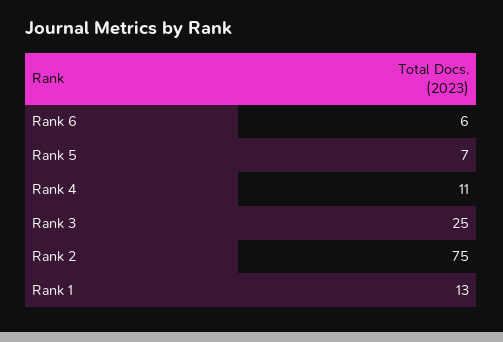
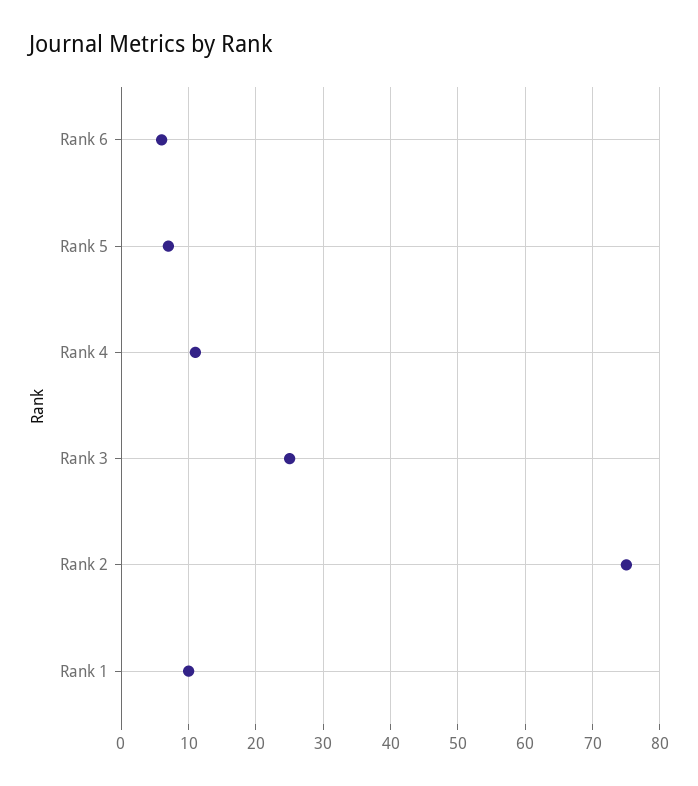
Rank 1: 13 -> 10

